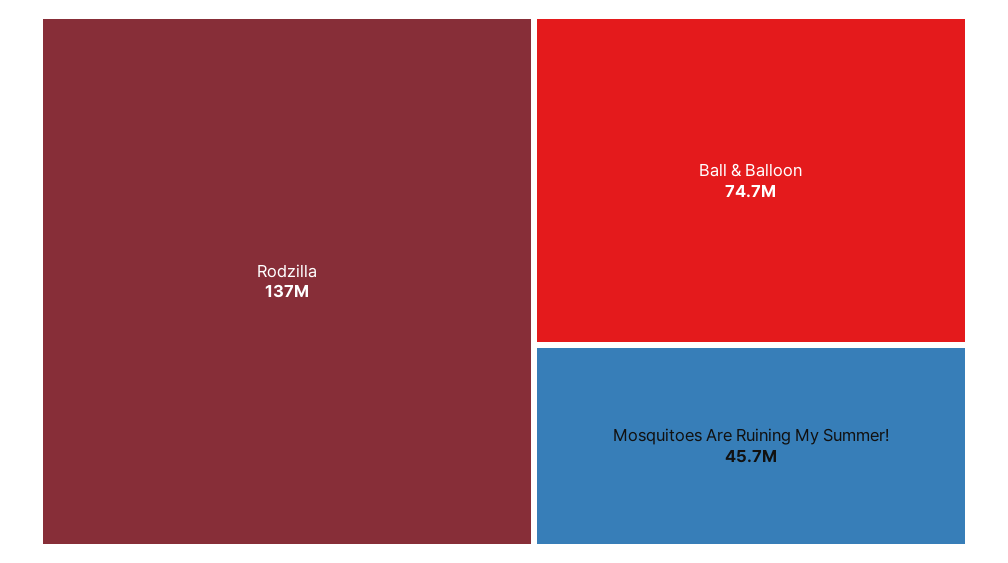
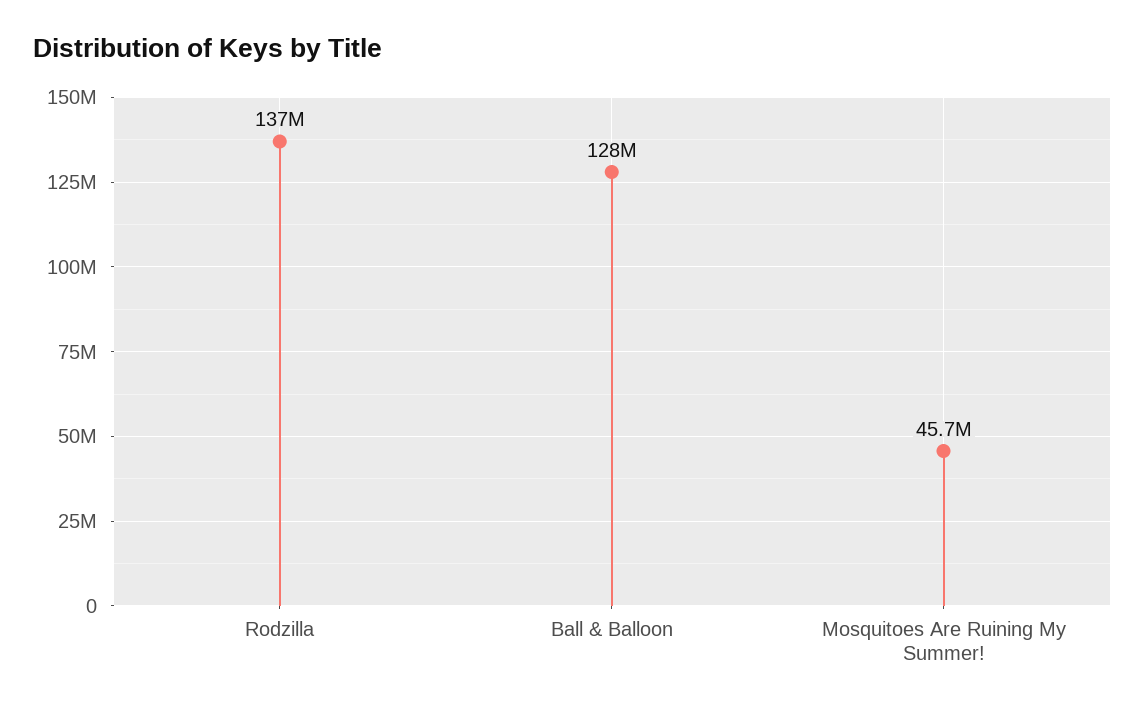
Ball & Balloon: 74700000 -> 128000000

